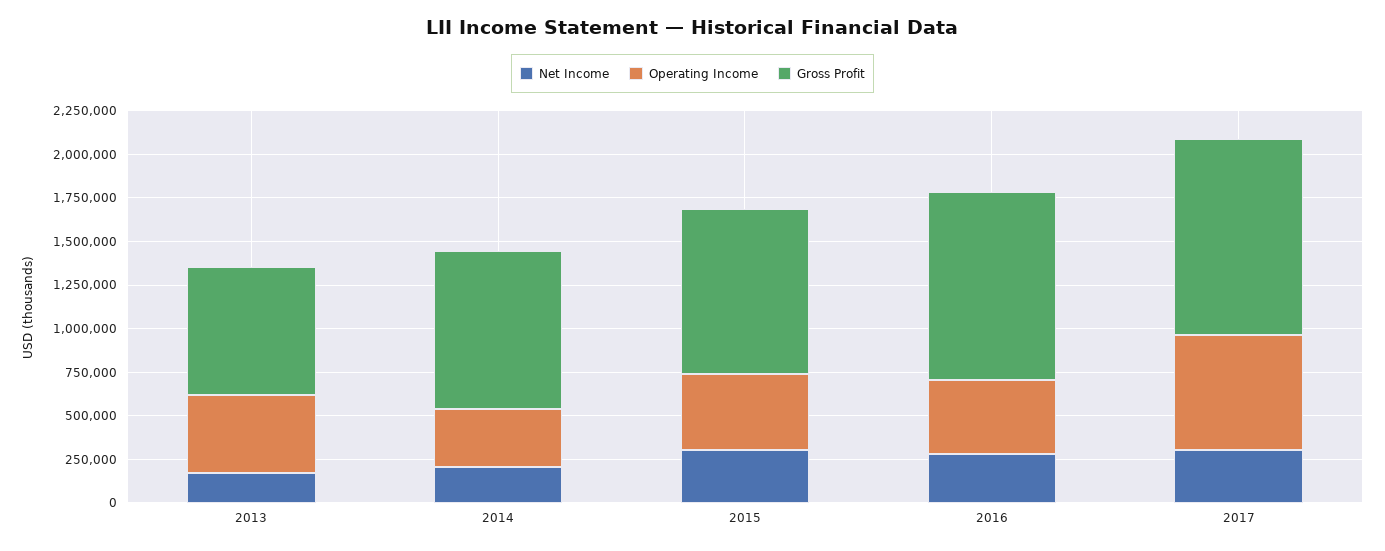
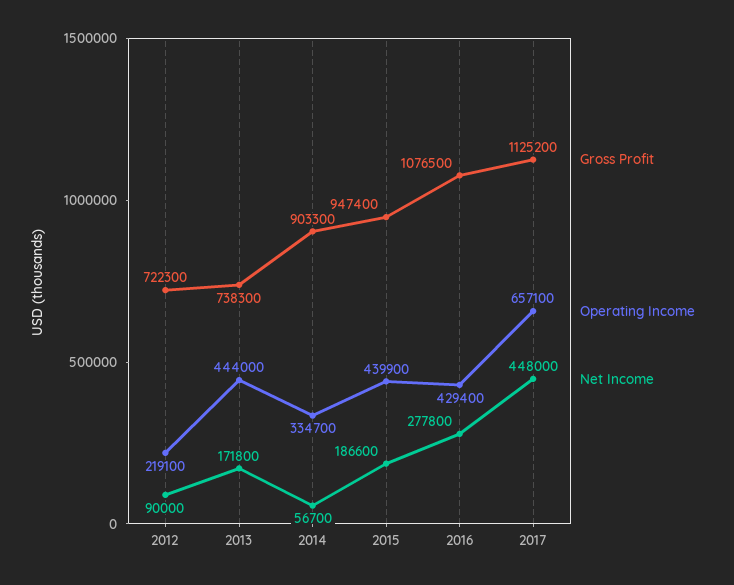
Net Income, 2014: 200000 -> 56700
Net Income, 2015: 300000 -> 186600
Net Income, 2017: 300000 -> 448000
Gross Profit, 2012: none -> 722300
Operating Income, 2012: none -> 219100
Net Income, 2012: none -> 90000

